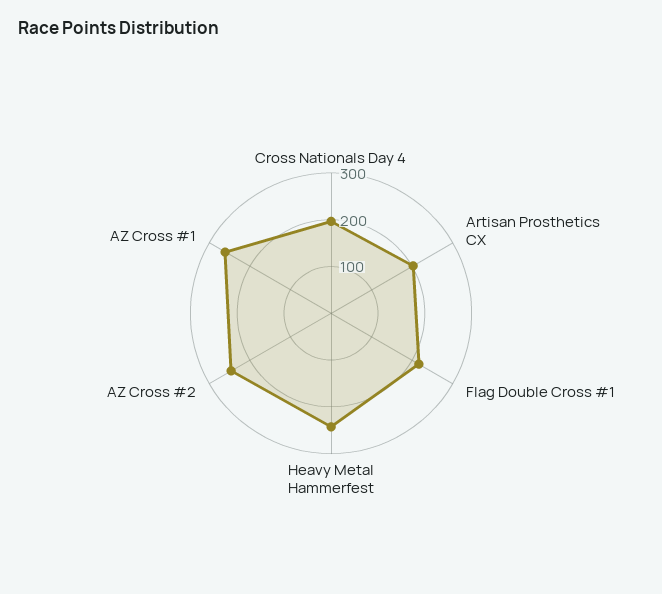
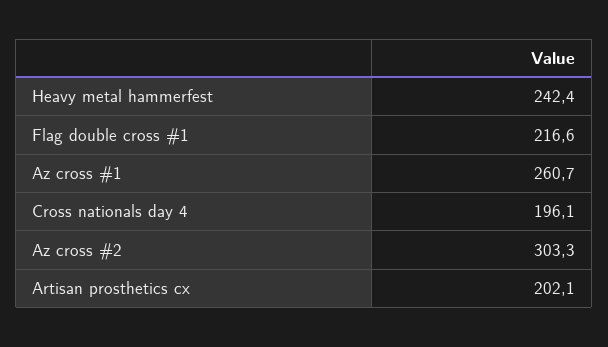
AZ Cross #2: 240 -> 303.3

